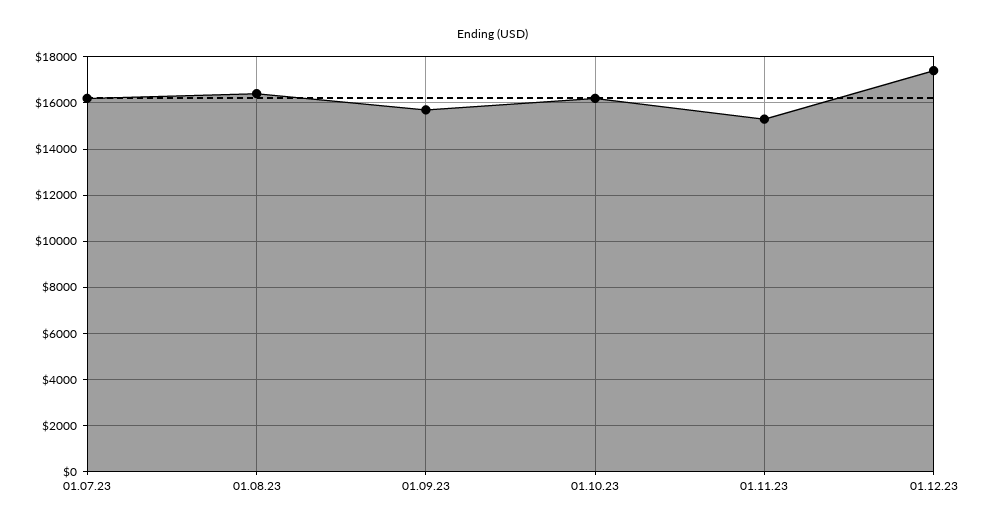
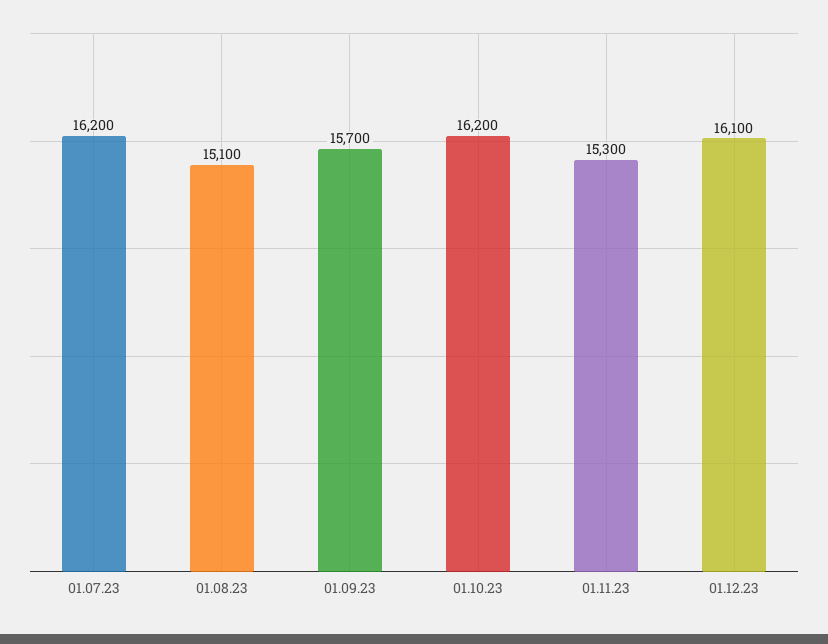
01.08.23: 16500 -> 15100
01.12.23: 17500 -> 16100

